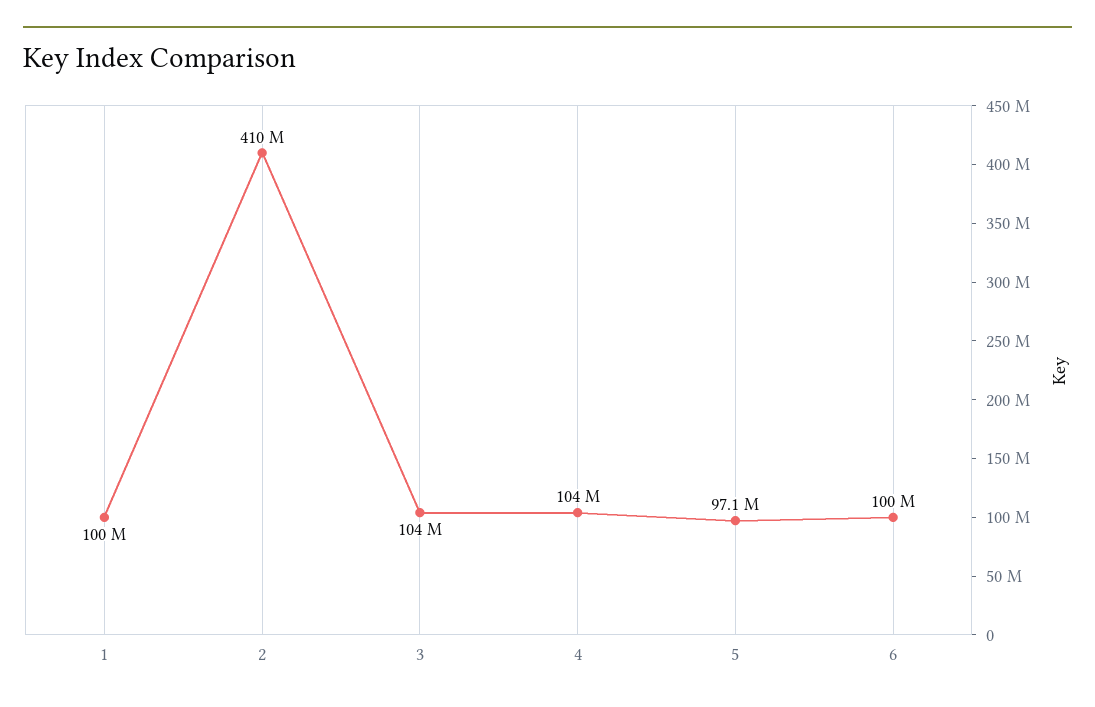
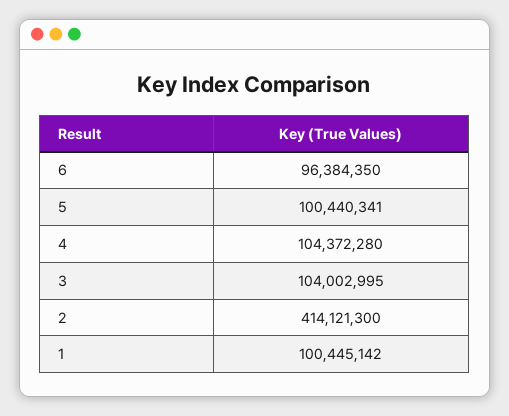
2: 410000000 -> 414121300
5: 97100000 -> 100440341
6: 100000000 -> 96384350

